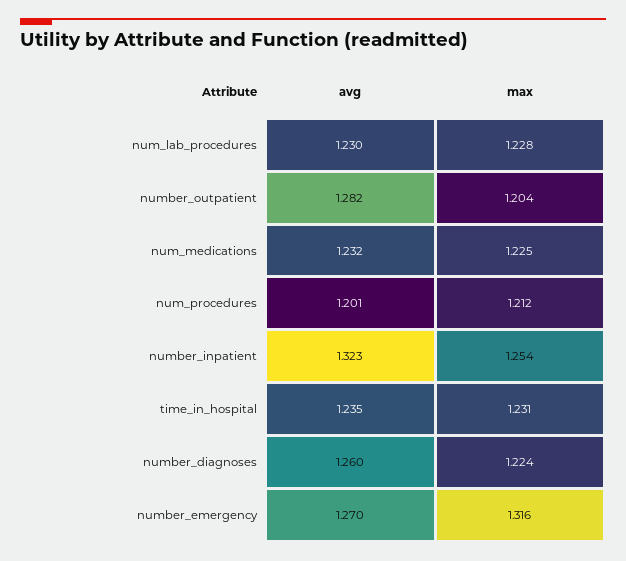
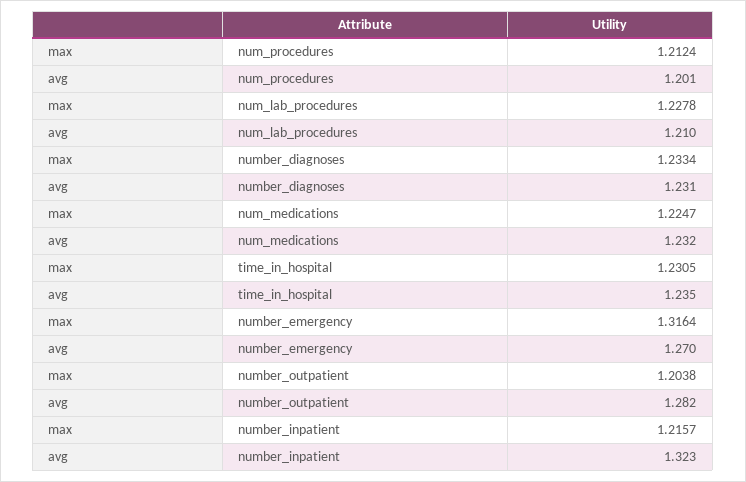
avg, num_lab_procedures: 1.23 -> 1.21
max, number_inpatient: 1.254 -> 1.2157
avg, number_diagnoses: 1.26 -> 1.231
max, number_diagnoses: 1.224 -> 1.2334

